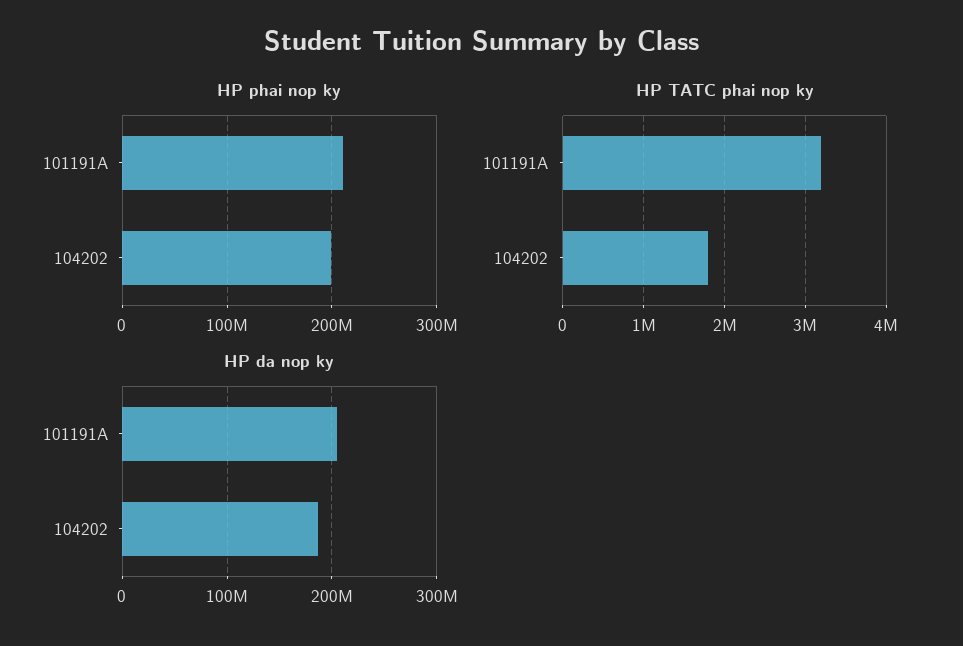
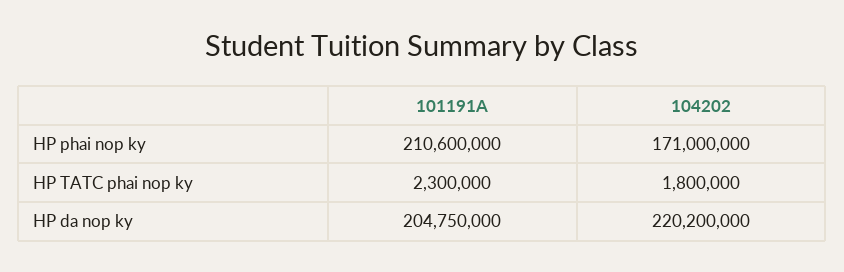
HP phai nop ky, 104202: 200000000 -> 171000000
HP TATC phai nop ky, 101191A: 3200000 -> 2300000
HP da nop ky, 104202: 190000000 -> 220200000

